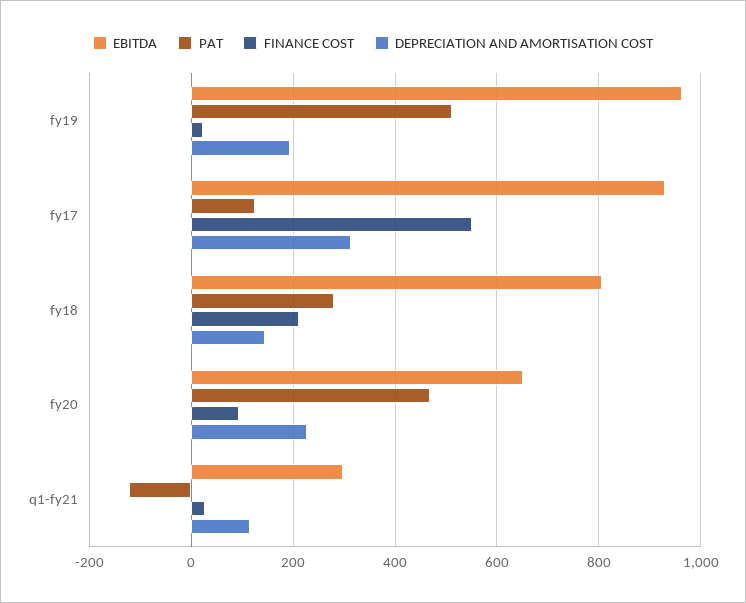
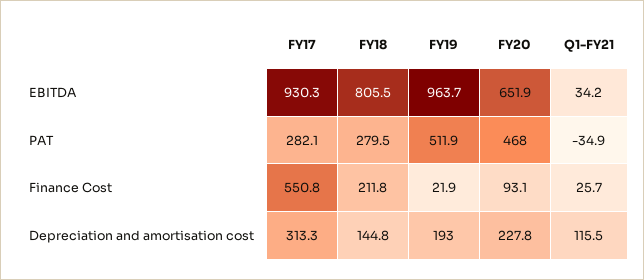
PAT, fy17: 120 -> 282.1
EBITDA, q1-fy21: 300 -> 34.2
PAT, q1-fy21: -120 -> -34.9

